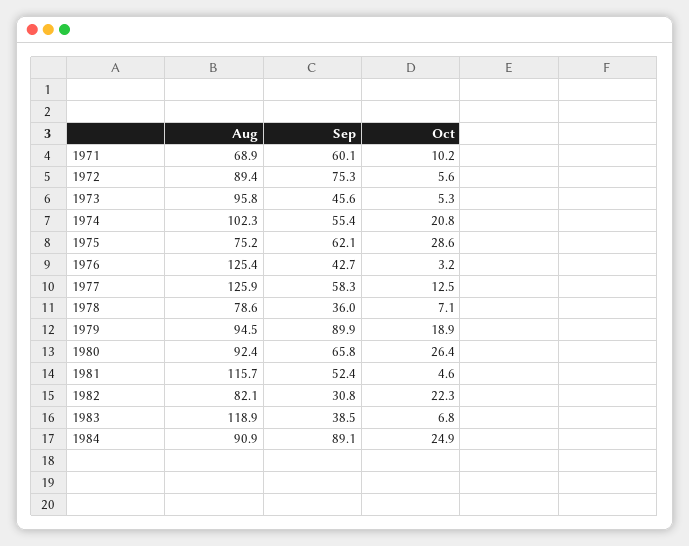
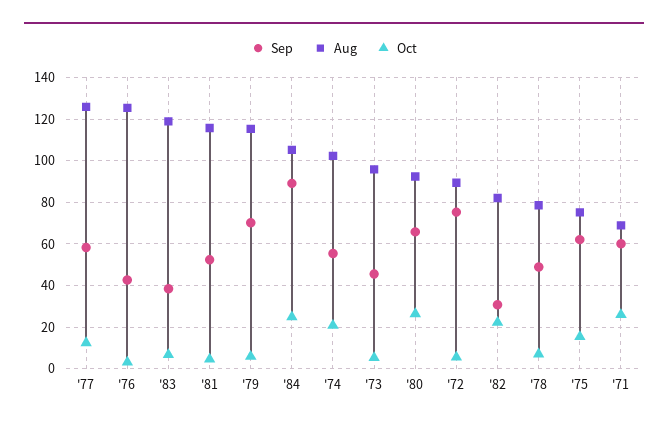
Oct, 1971: 10.2 -> 25
Oct, 1975: 28.6 -> 15
Sep, 1978: 36 -> 50
Aug, 1979: 94.5 -> 115
Sep, 1979: 89.9 -> 70
Oct, 1979: 18.9 -> 5
Aug, 1984: 90.9 -> 105

